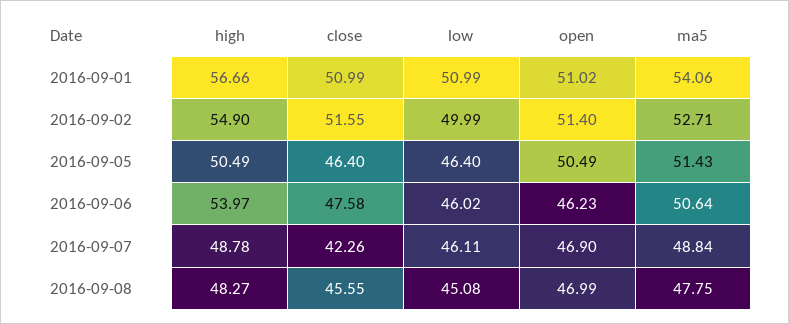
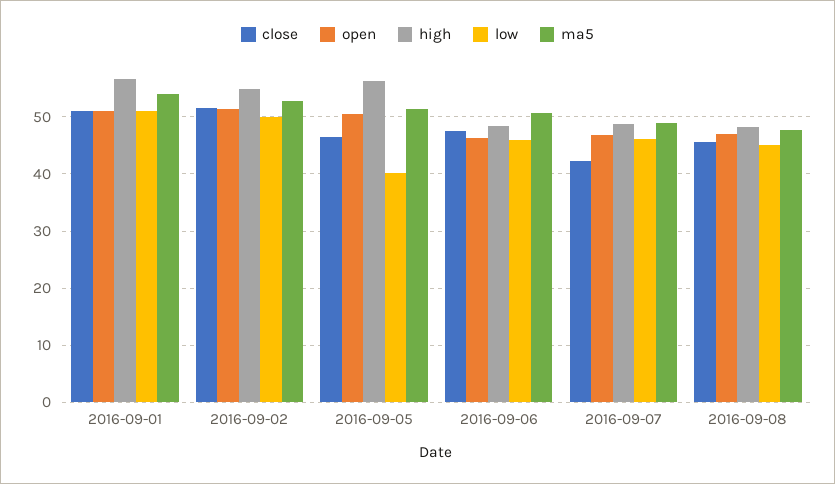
high, 2016-09-05: 50.49 -> 56
low, 2016-09-05: 46.4 -> 40
high, 2016-09-06: 53.97 -> 48

